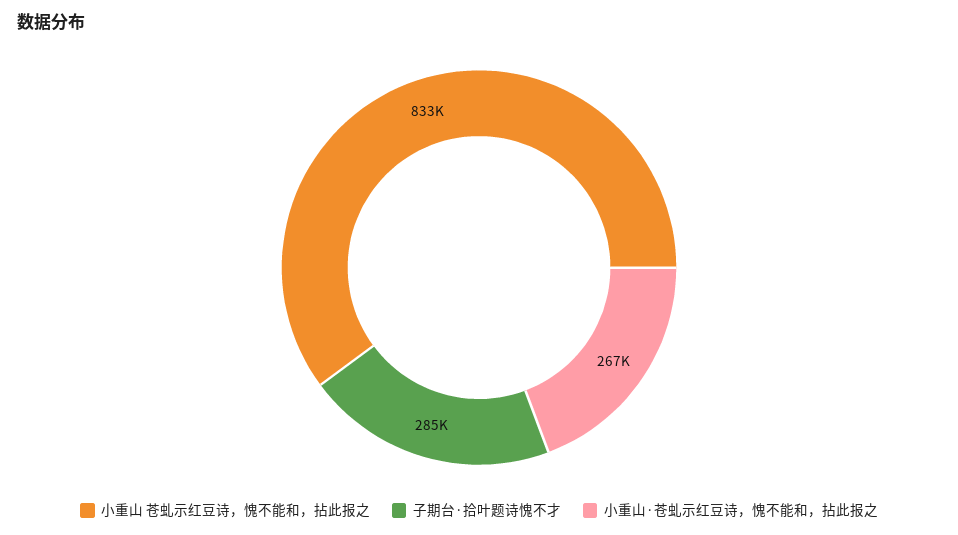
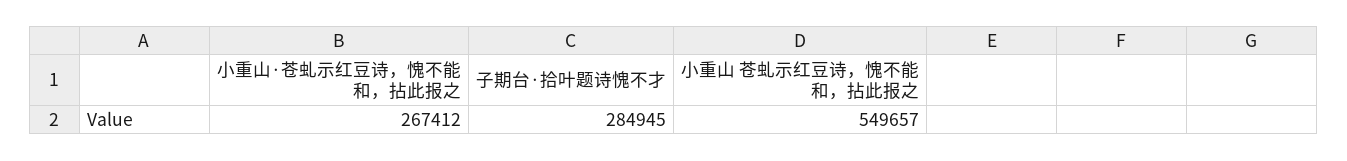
小重山 苍虬示红豆诗，愧不能和，拈此报之: 833000 -> 549657

